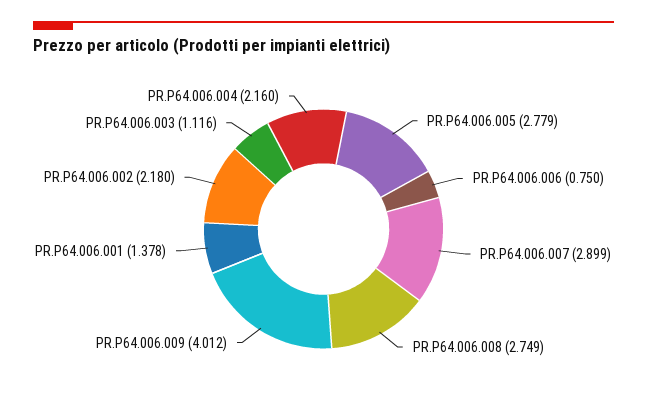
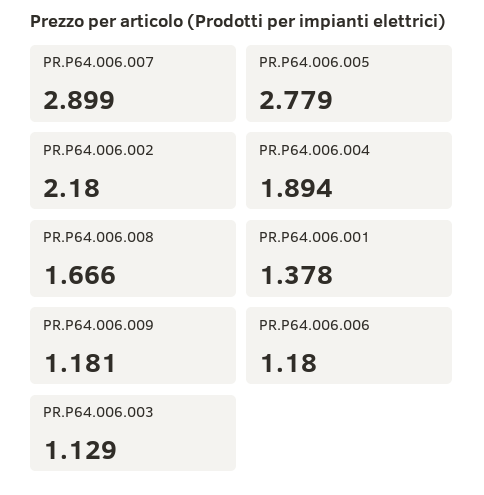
PR.P64.006.006: 0.75 -> 1.18
PR.P64.006.008: 2.749 -> 1.666
PR.P64.006.009: 4.012 -> 1.181
PR.P64.006.003: 1.116 -> 1.129
PR.P64.006.004: 2.16 -> 1.894

